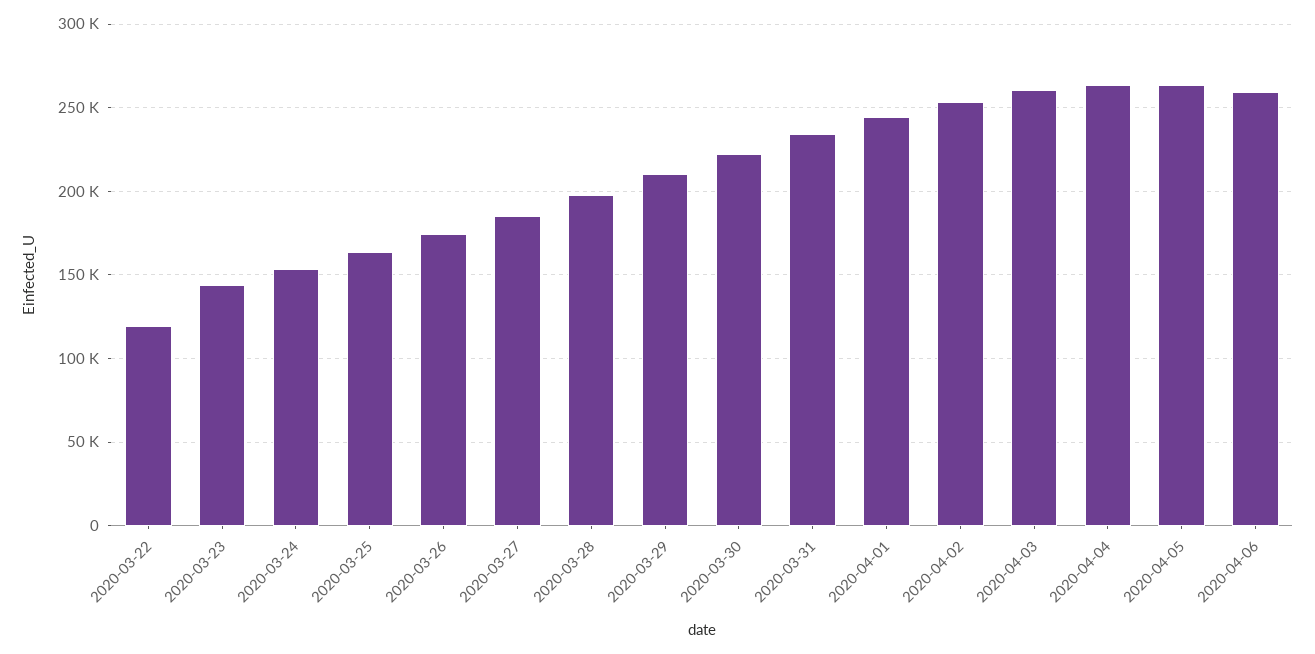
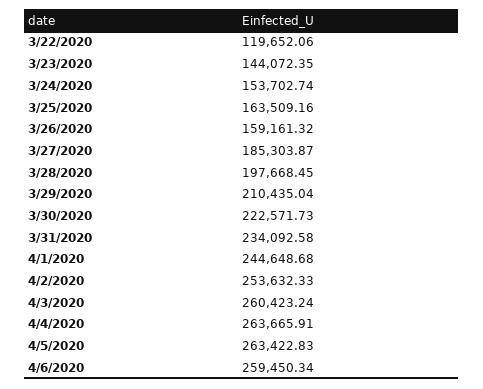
2020-03-26: 175000 -> 159161.32

